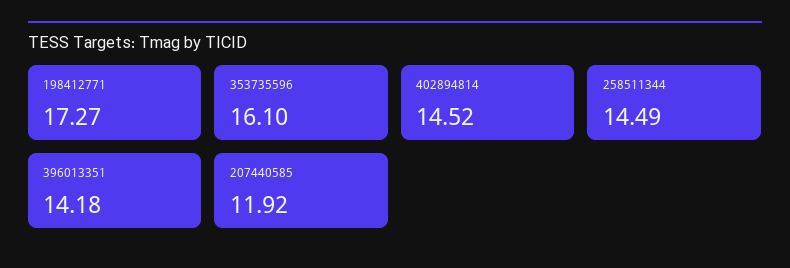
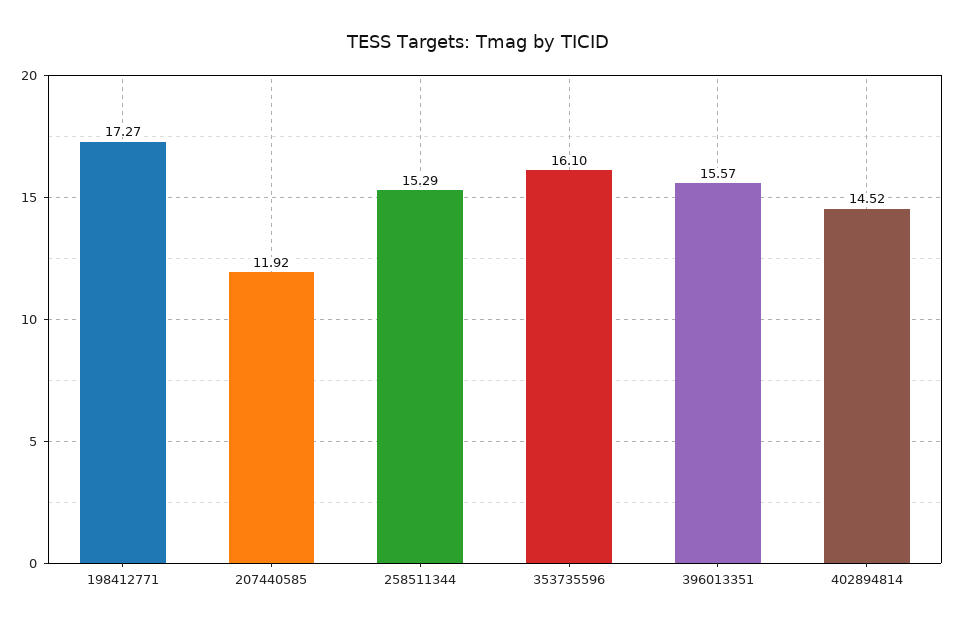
258511344: 14.49 -> 15.29
396013351: 14.18 -> 15.57

